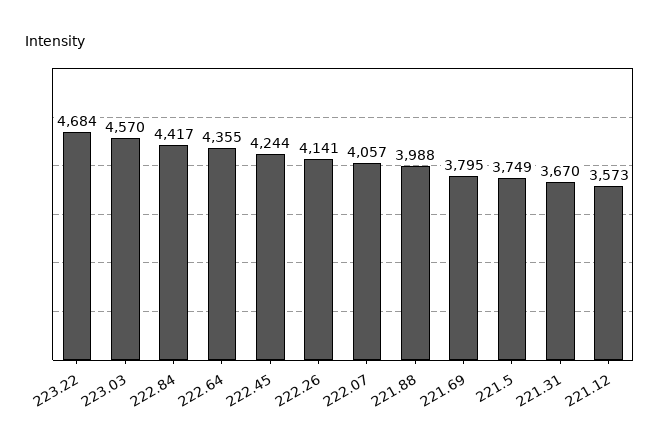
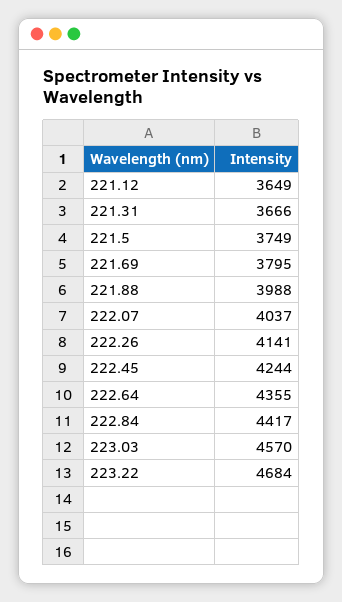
222.07: 4057 -> 4037
221.31: 3670 -> 3666
221.12: 3573 -> 3649

